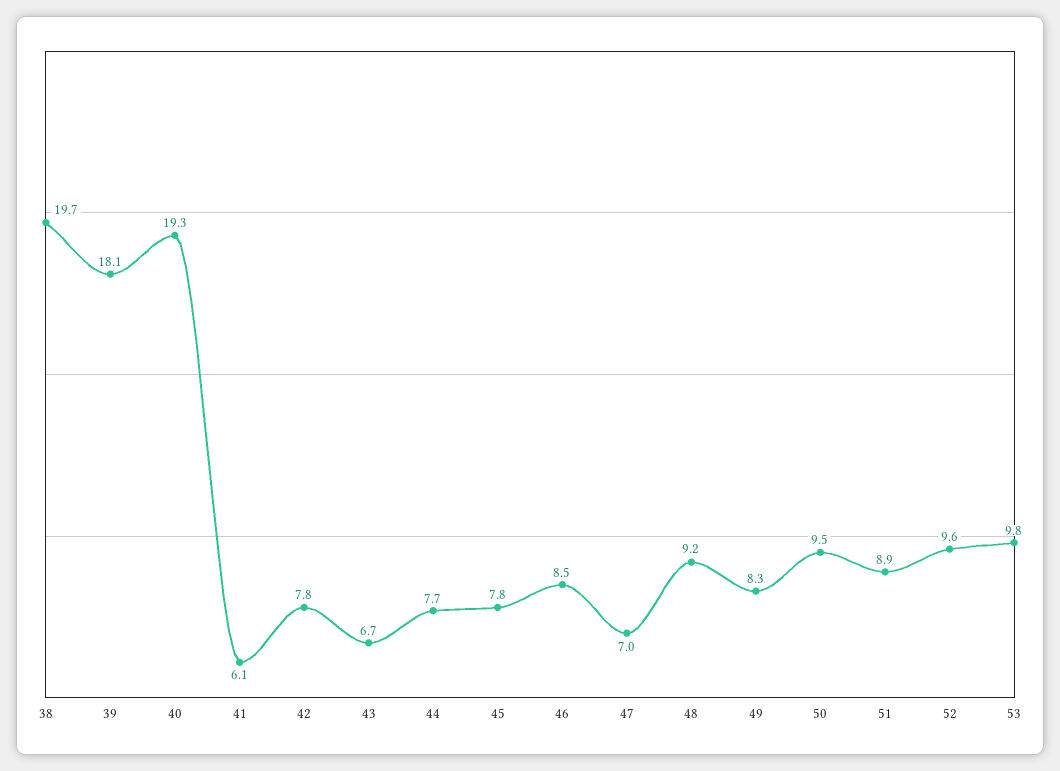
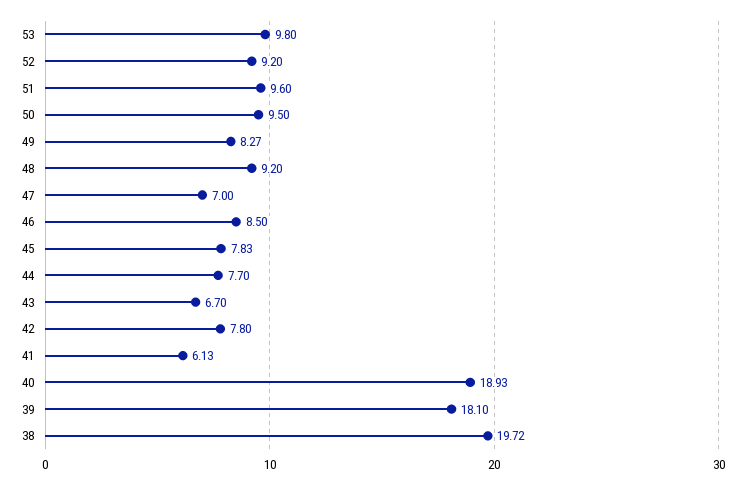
40: 19.3 -> 18.93
51: 8.9 -> 9.6
52: 9.6 -> 9.2

